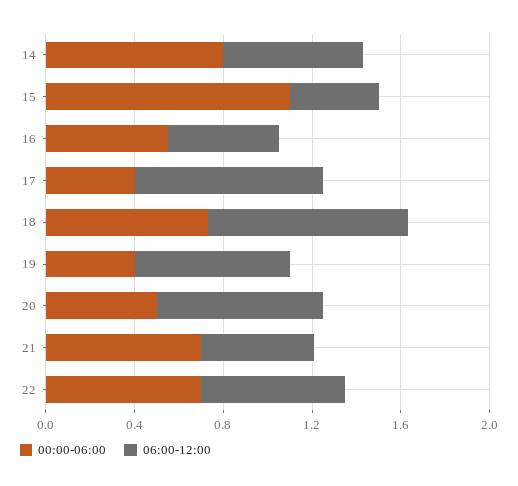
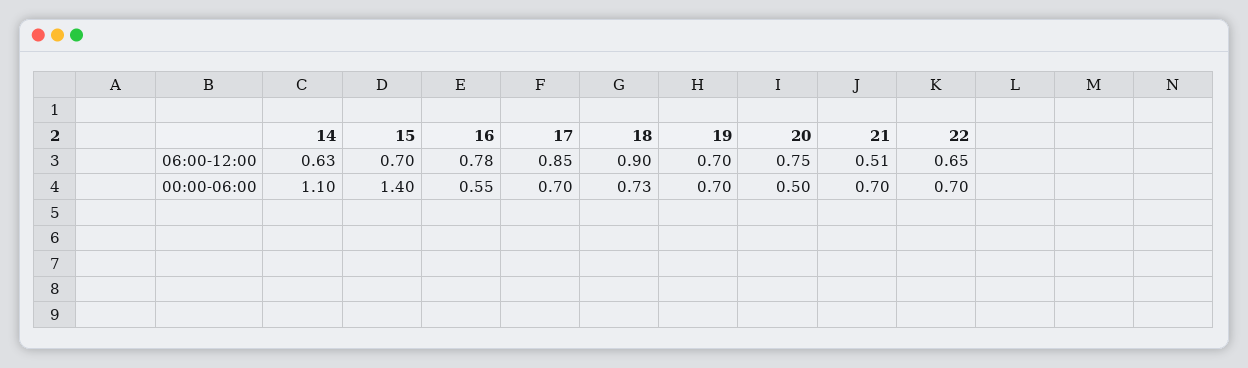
00:00-06:00, 14: 0.8 -> 1.1
00:00-06:00, 15: 1.1 -> 1.4
06:00-12:00, 15: 0.4 -> 0.7
06:00-12:00, 16: 0.5 -> 0.78
00:00-06:00, 17: 0.4 -> 0.7
00:00-06:00, 19: 0.4 -> 0.7

